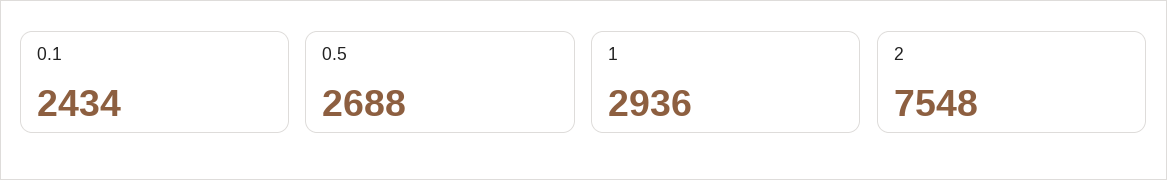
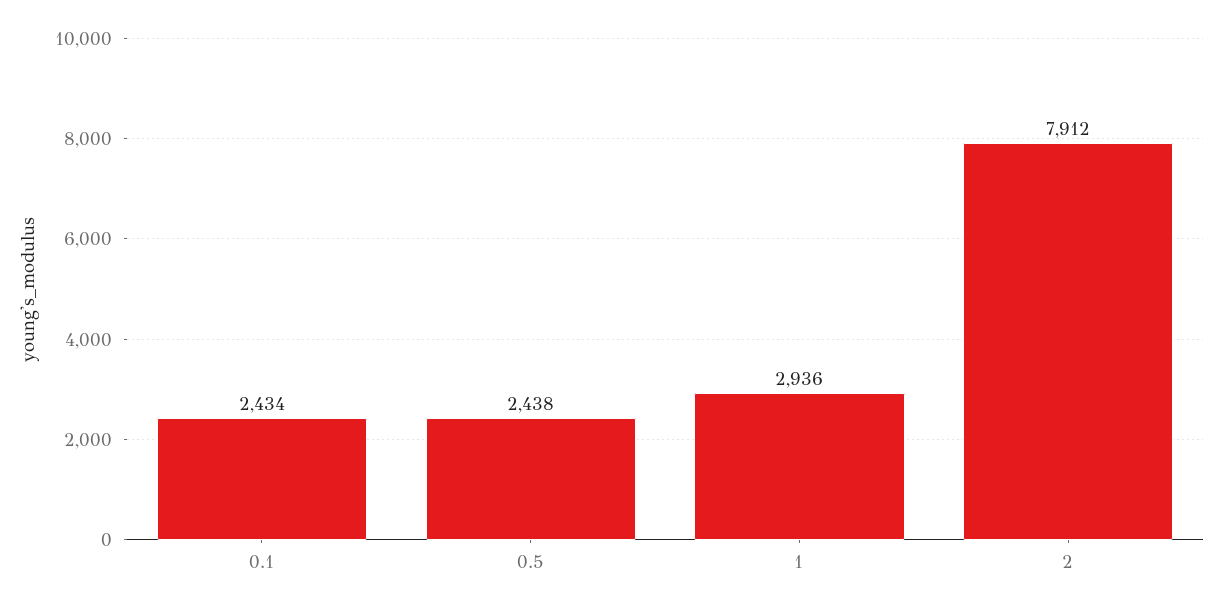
0.5: 2688 -> 2438
2: 7548 -> 7912

